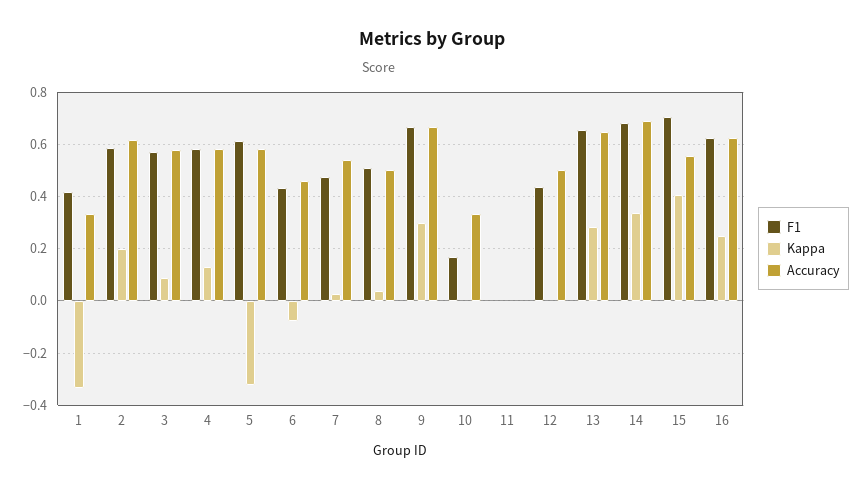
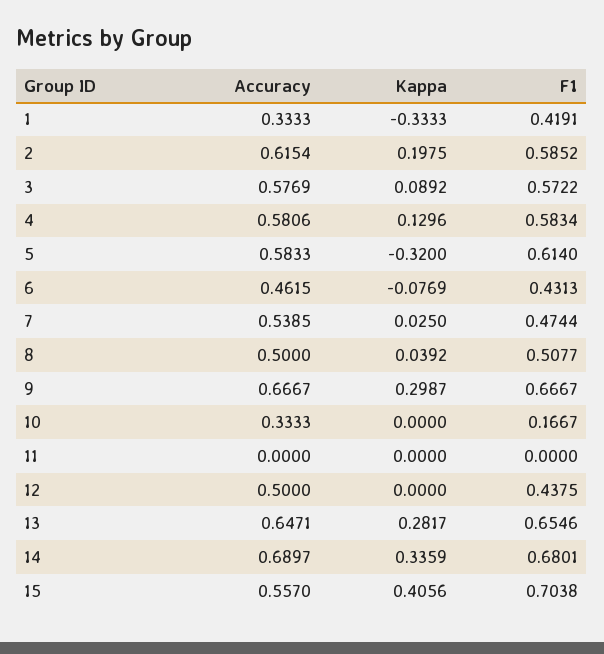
F1, 16: 0.625 -> none
Kappa, 16: 0.25 -> none
Accuracy, 16: 0.625 -> none

